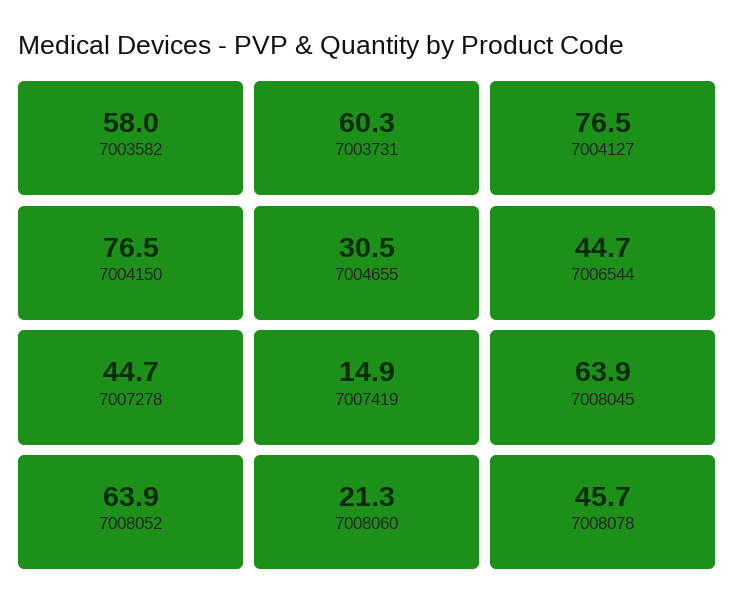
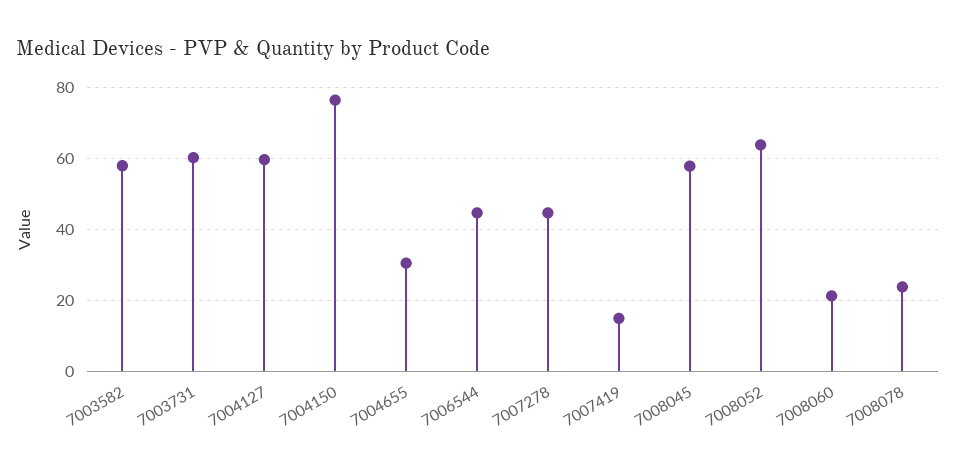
7004127: 76.5 -> 60
7008045: 63.9 -> 58
7008078: 45.7 -> 24

